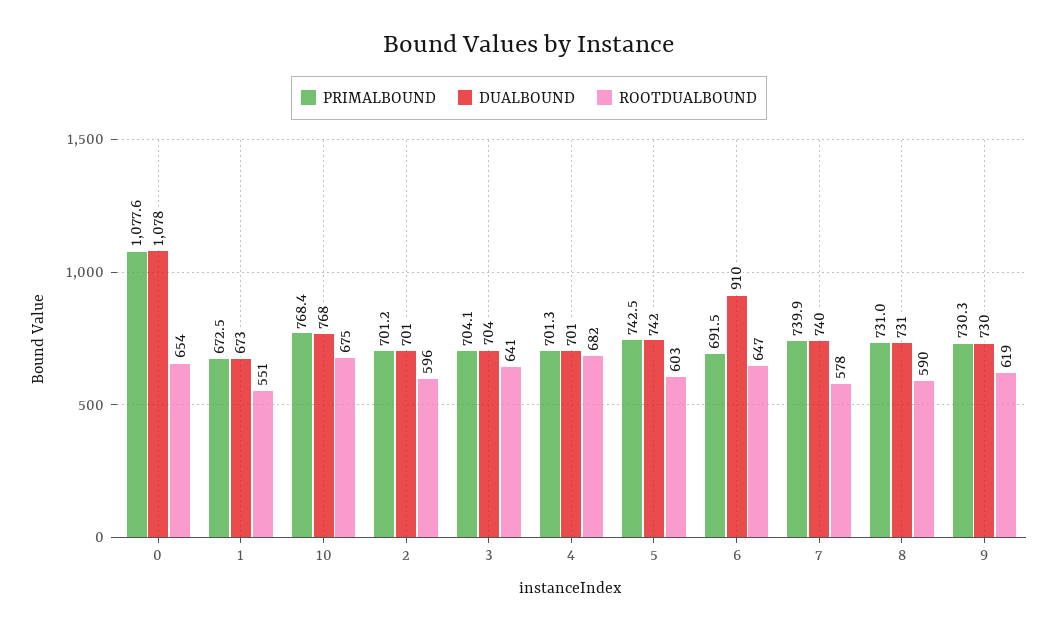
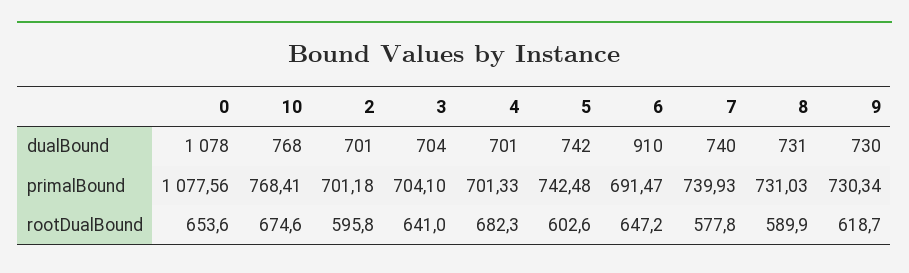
PRIMALBOUND, 1: 672.5 -> none
DUALBOUND, 1: 673 -> none
ROOTDUALBOUND, 1: 551 -> none

